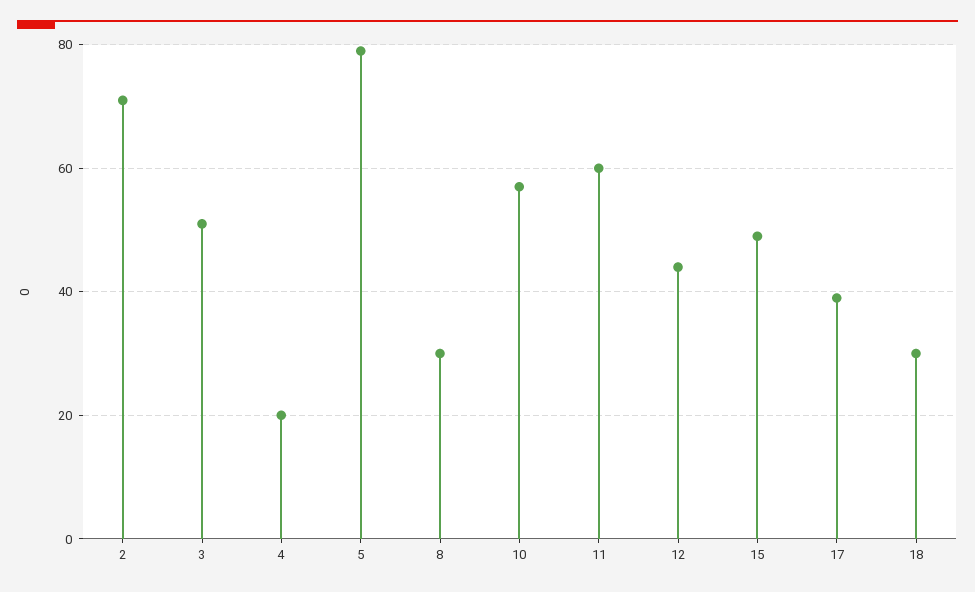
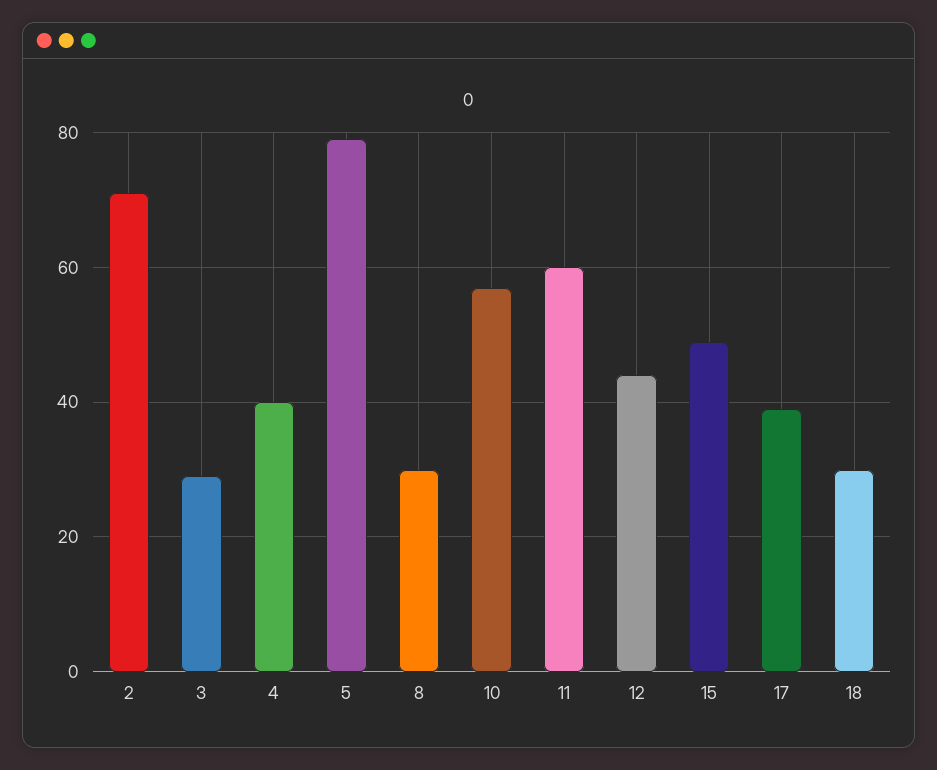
3: 50 -> 30
4: 20 -> 40

